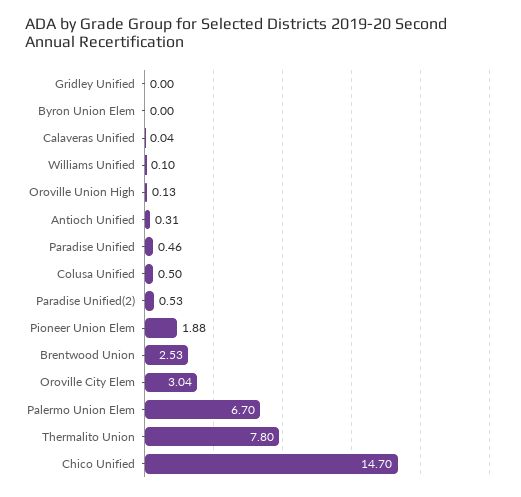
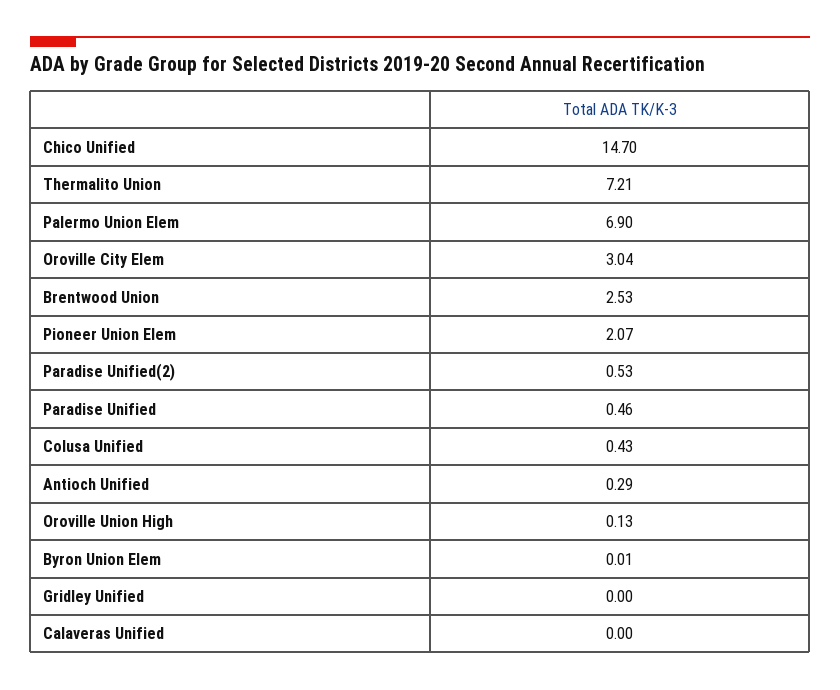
Byron Union Elem: 0 -> 0.01
Calaveras Unified: 0.04 -> 0
Williams Unified: 0.1 -> none
Antioch Unified: 0.31 -> 0.29
Colusa Unified: 0.5 -> 0.43
Pioneer Union Elem: 1.88 -> 2.07
Palermo Union Elem: 6.7 -> 6.9
Thermalito Union: 7.8 -> 7.21

